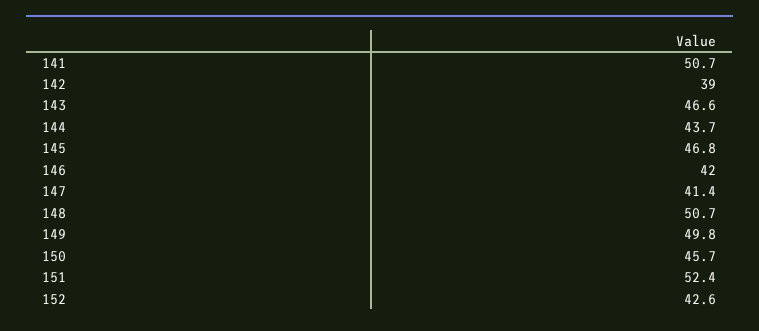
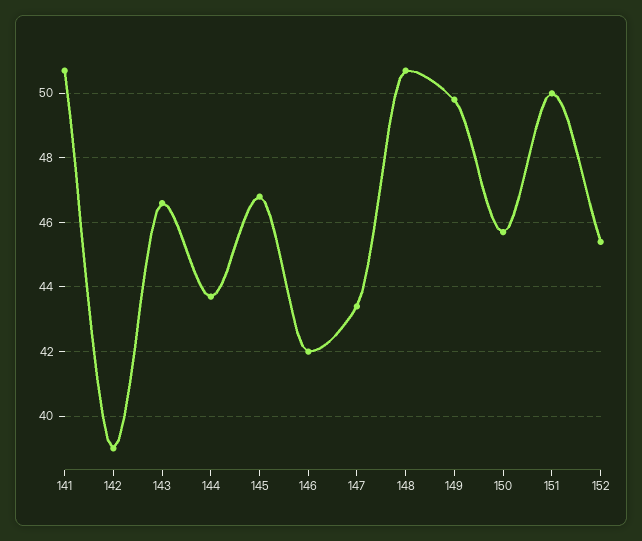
147: 41.4 -> 43.5
151: 52.4 -> 50
152: 42.6 -> 45.5

